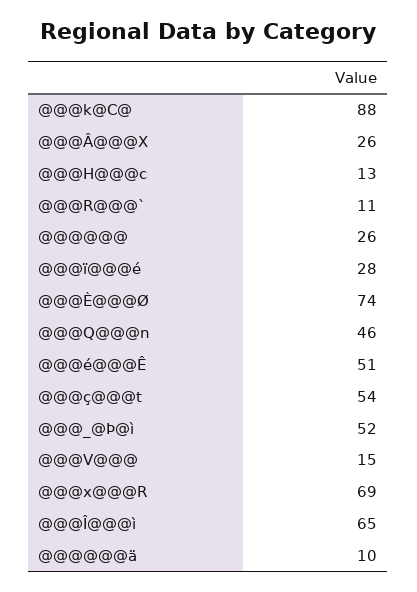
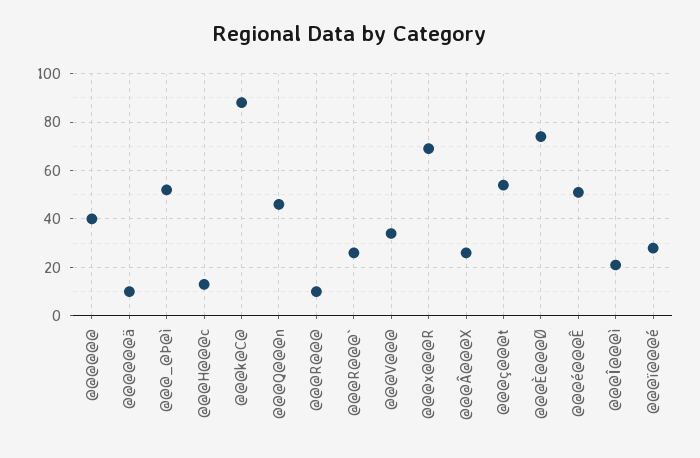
@@@R@@@`: 11 -> 25
@@@@@@: 26 -> 40
@@@V@@@: 15 -> 35
@@@Î@@@ì: 65 -> 20
@@@R@@@: none -> 10

